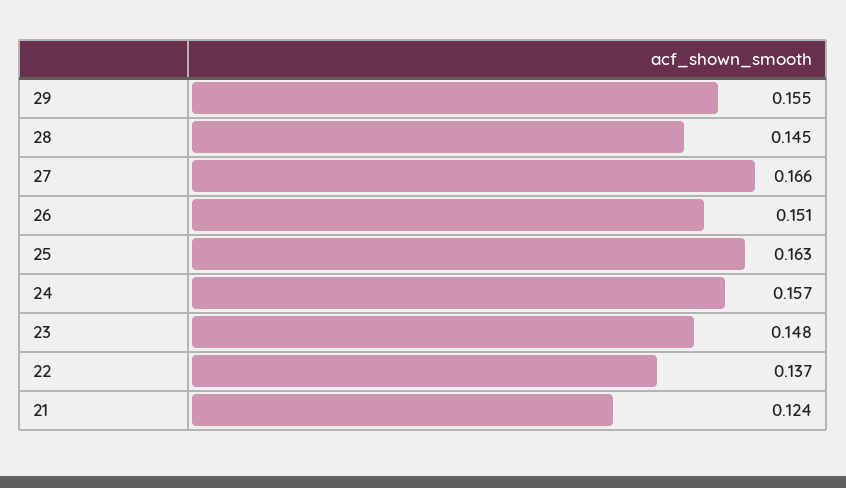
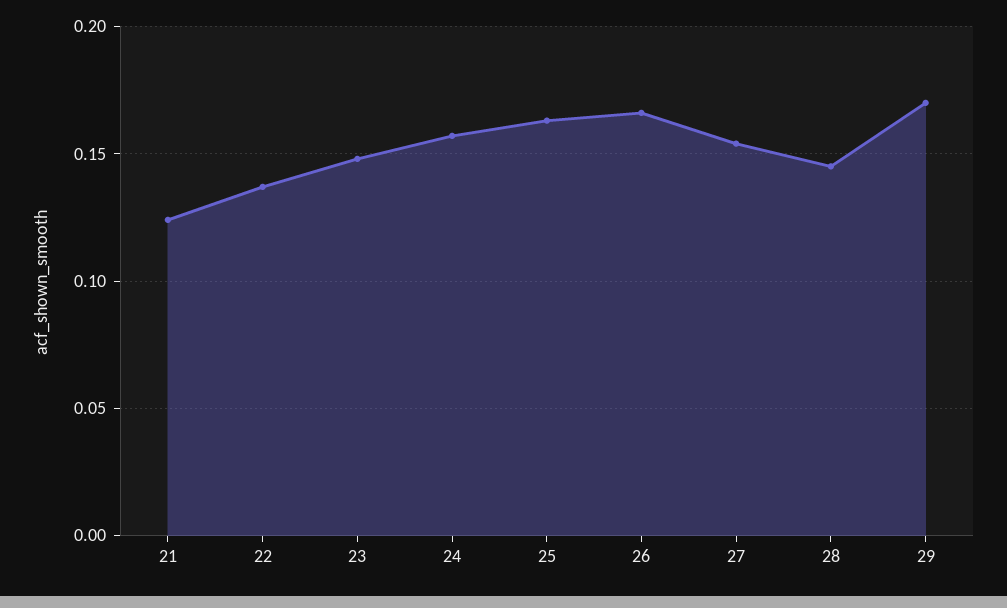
29: 0.155 -> 0.17
27: 0.166 -> 0.155
26: 0.151 -> 0.165

